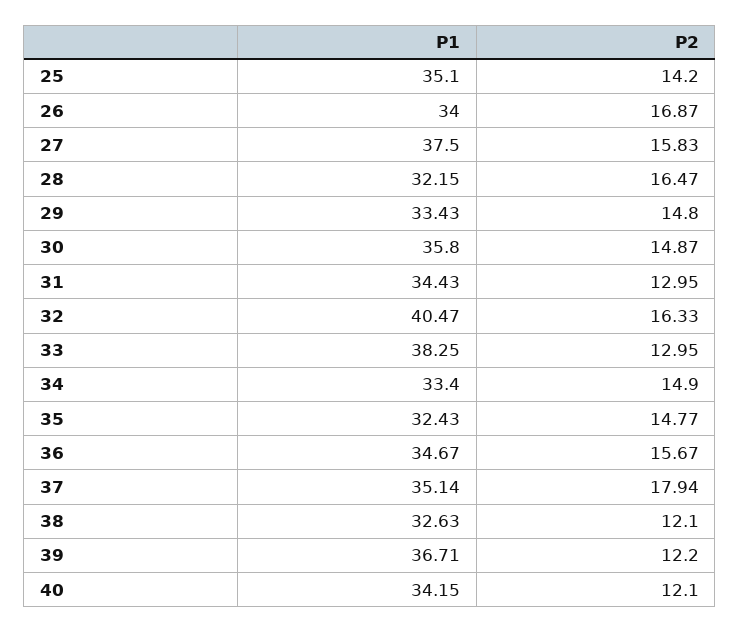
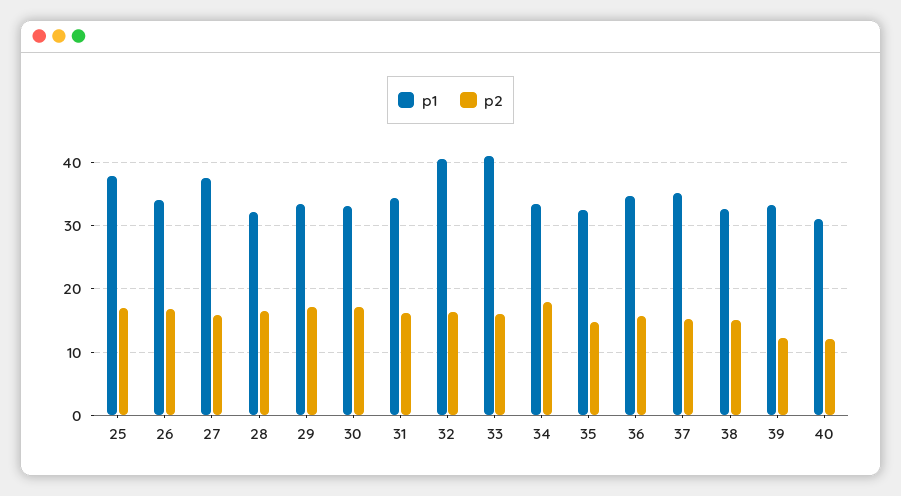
P1, 25: 35.1 -> 38
P2, 25: 14.2 -> 17
P2, 29: 14.8 -> 17
P1, 30: 35.8 -> 33
P2, 30: 14.87 -> 17
P2, 31: 12.95 -> 16
P1, 33: 38.25 -> 41
P2, 33: 12.95 -> 16
P2, 34: 14.9 -> 18
P2, 37: 17.94 -> 15
P2, 38: 12.1 -> 15
P1, 39: 36.71 -> 33
P1, 40: 34.15 -> 31

